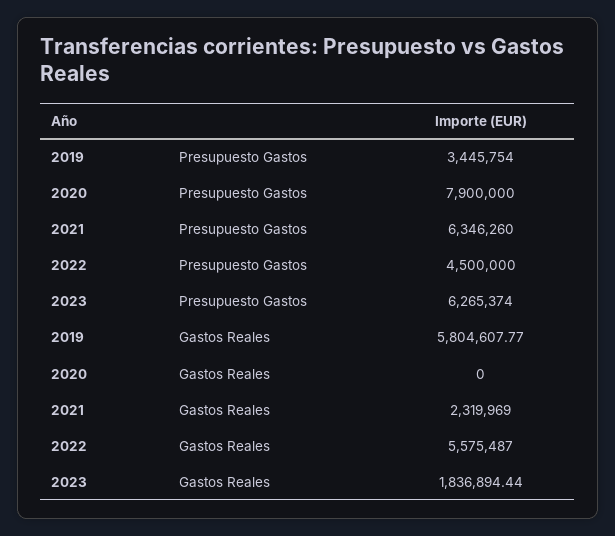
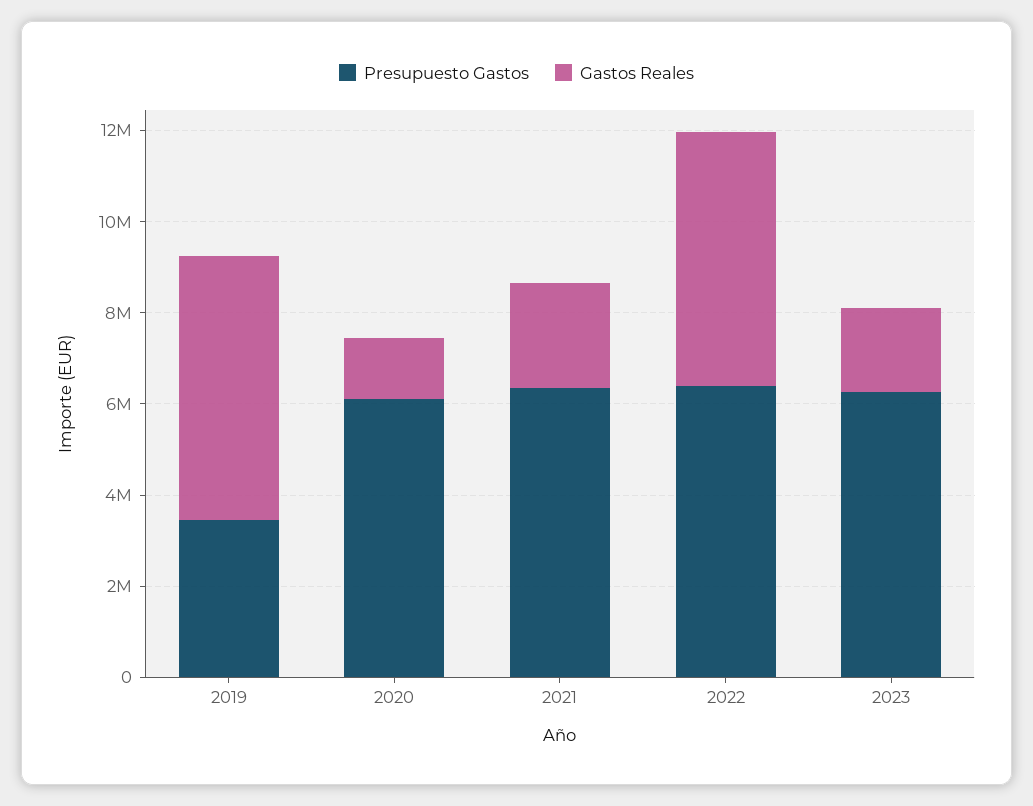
Presupuesto Gastos, 2020: 7900000 -> 6000000
Presupuesto Gastos, 2022: 4500000 -> 6500000
Gastos Reales, 2020: 0 -> 1500000

